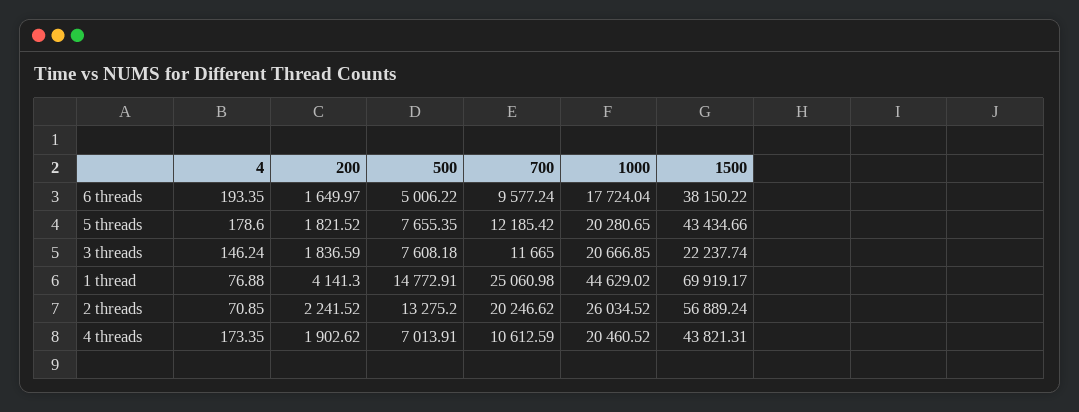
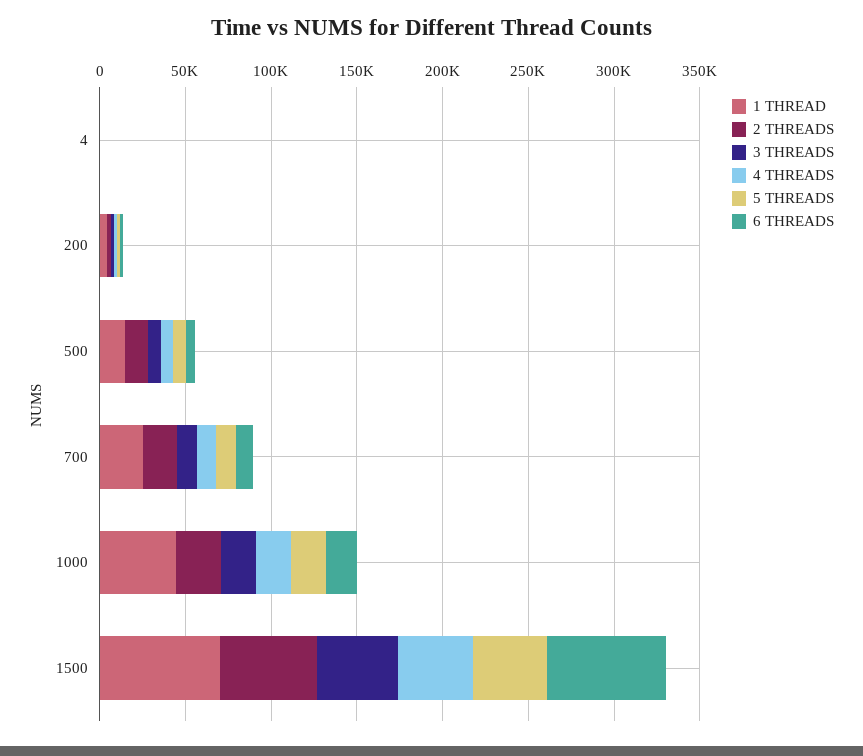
6 threads, 1500: 38150.22 -> 70000
3 threads, 1500: 22237.74 -> 50000

